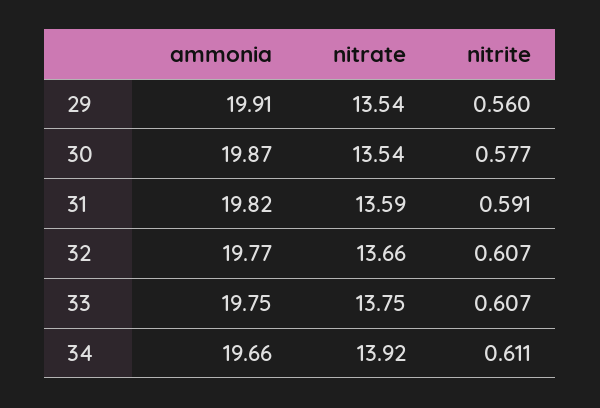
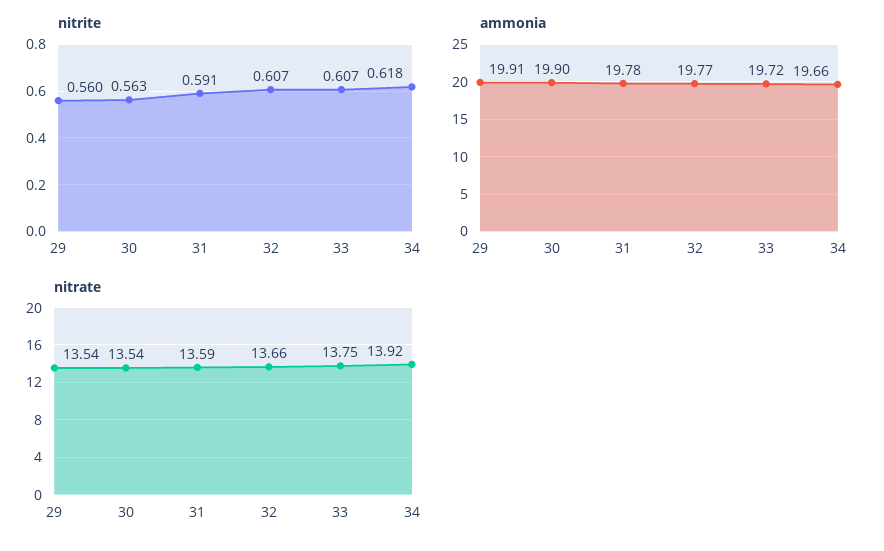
ammonia, 30: 19.87 -> 19.9
nitrite, 30: 0.577 -> 0.563
ammonia, 31: 19.82 -> 19.78
ammonia, 33: 19.75 -> 19.72
nitrite, 34: 0.611 -> 0.618

